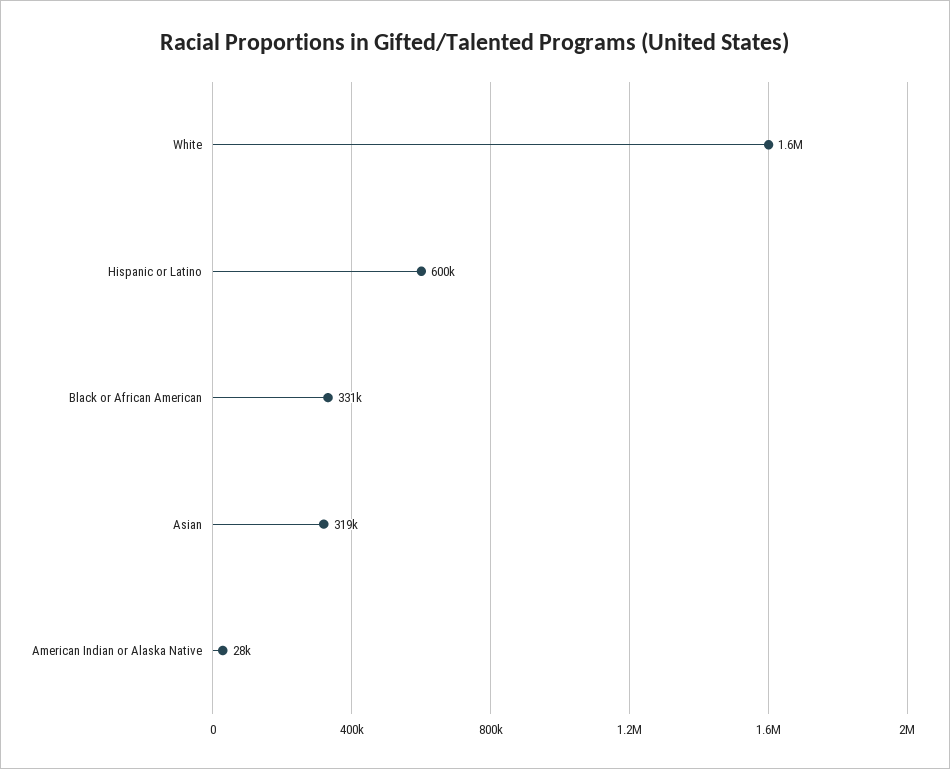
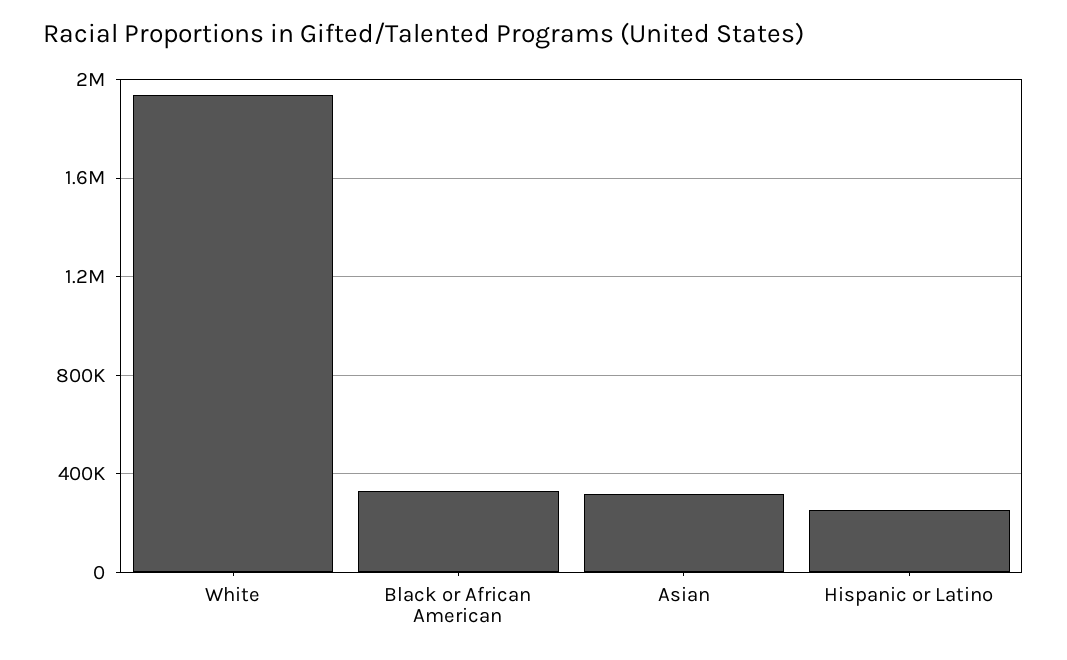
White: 1600000 -> 1950000
Hispanic or Latino: 600000 -> 250000
American Indian or Alaska Native: 28000 -> none

